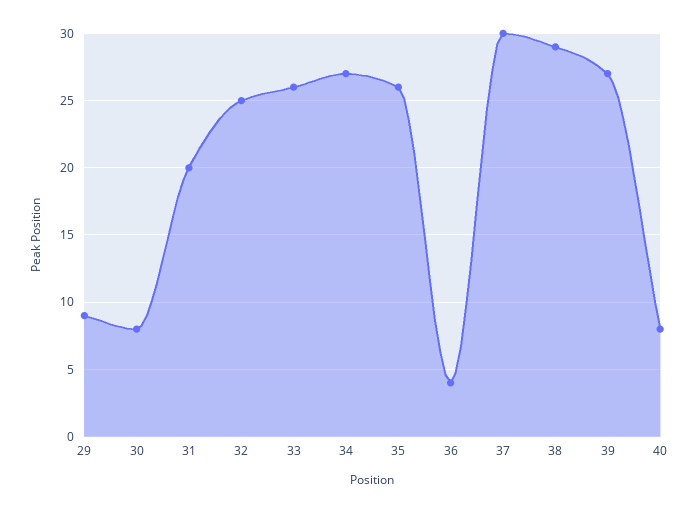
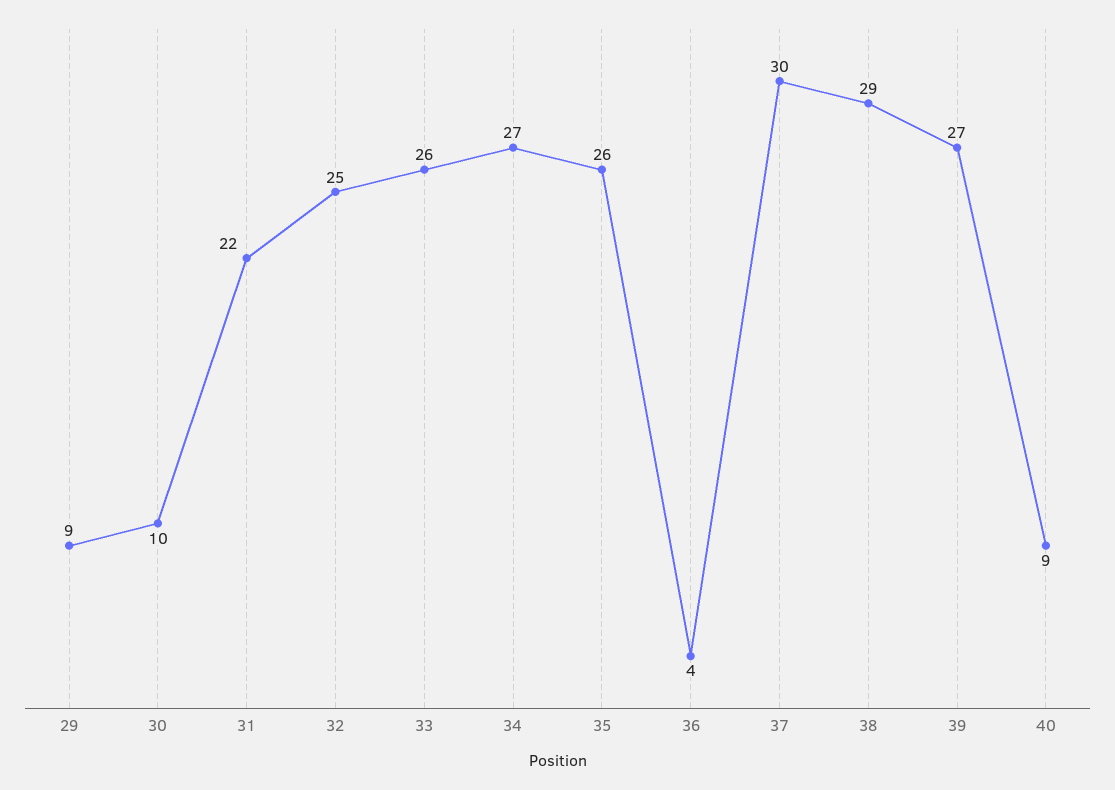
30: 8 -> 10
31: 20 -> 22
40: 8 -> 9

